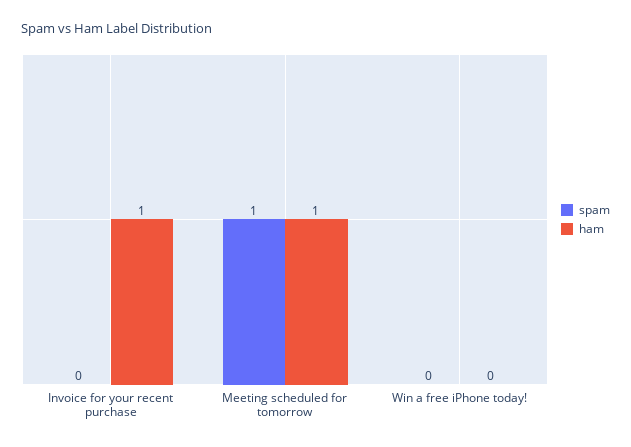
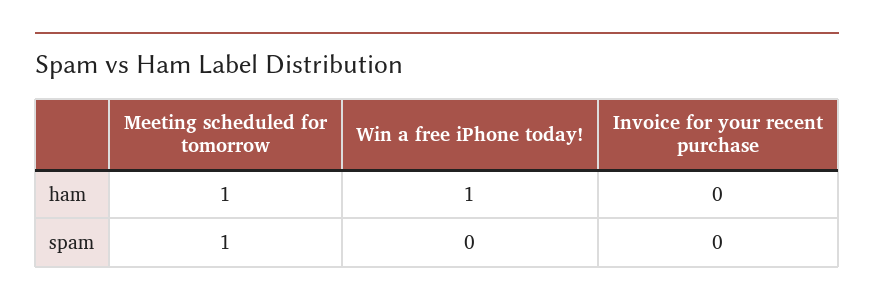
ham, Invoice for your recent purchase: 1 -> 0
ham, Win a free iPhone today!: 0 -> 1

